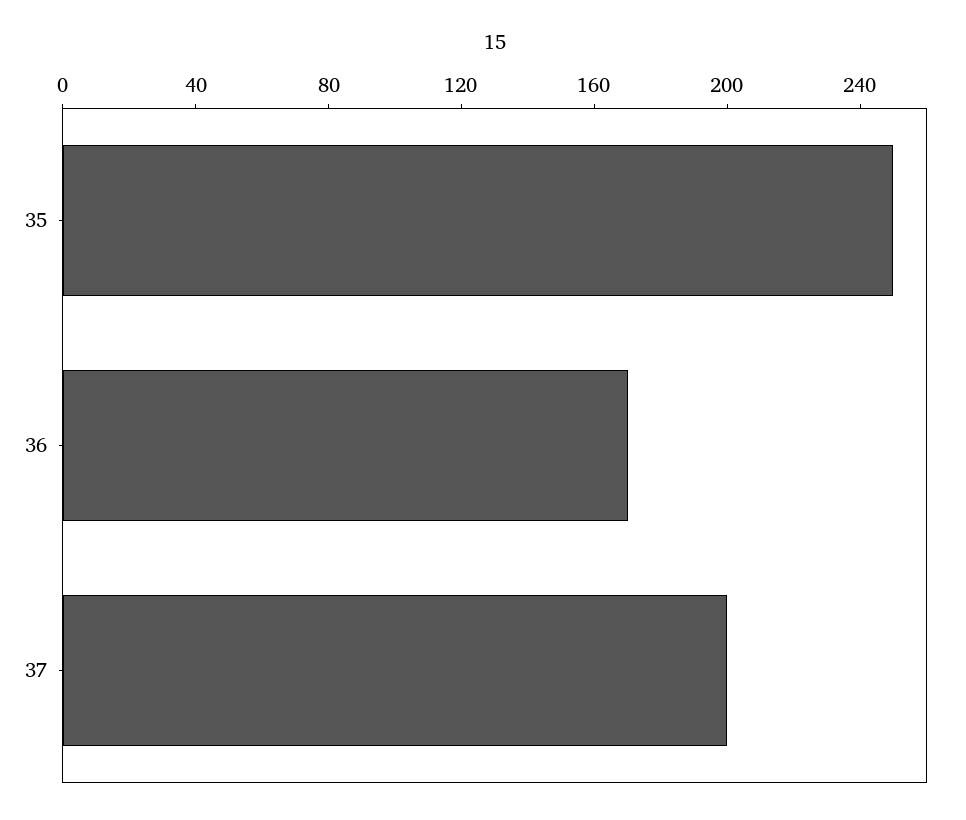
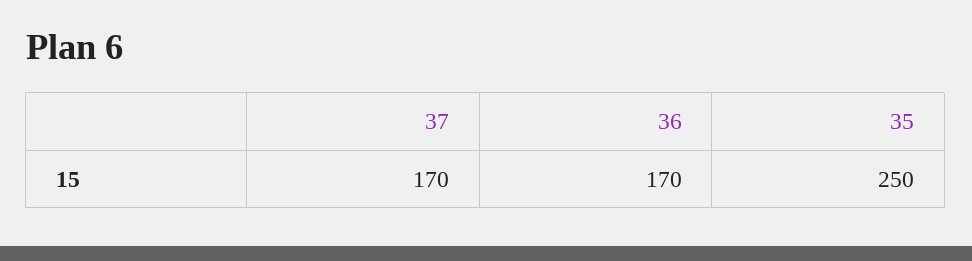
37: 200 -> 170

